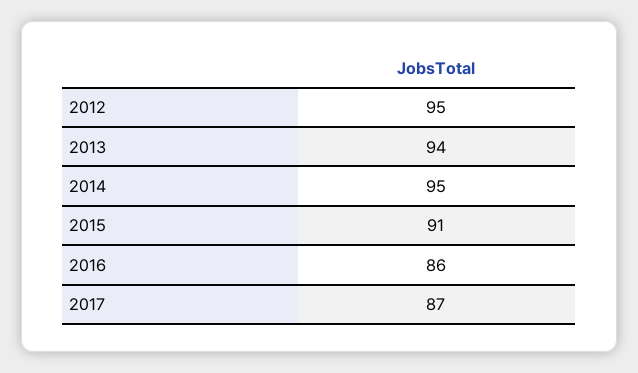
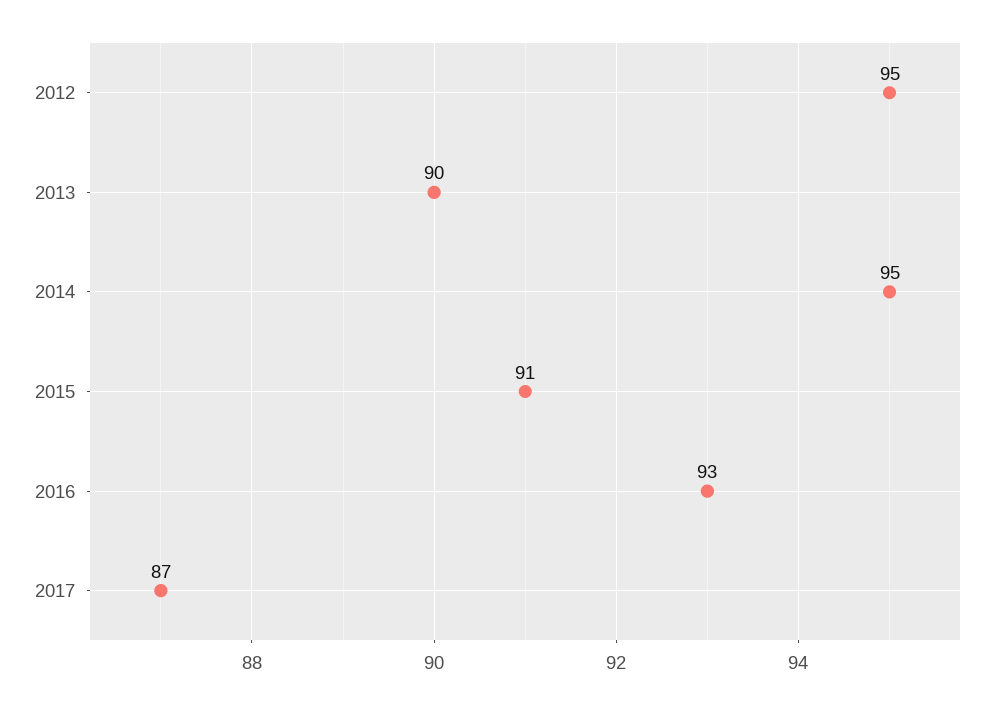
2013: 94 -> 90
2016: 86 -> 93

